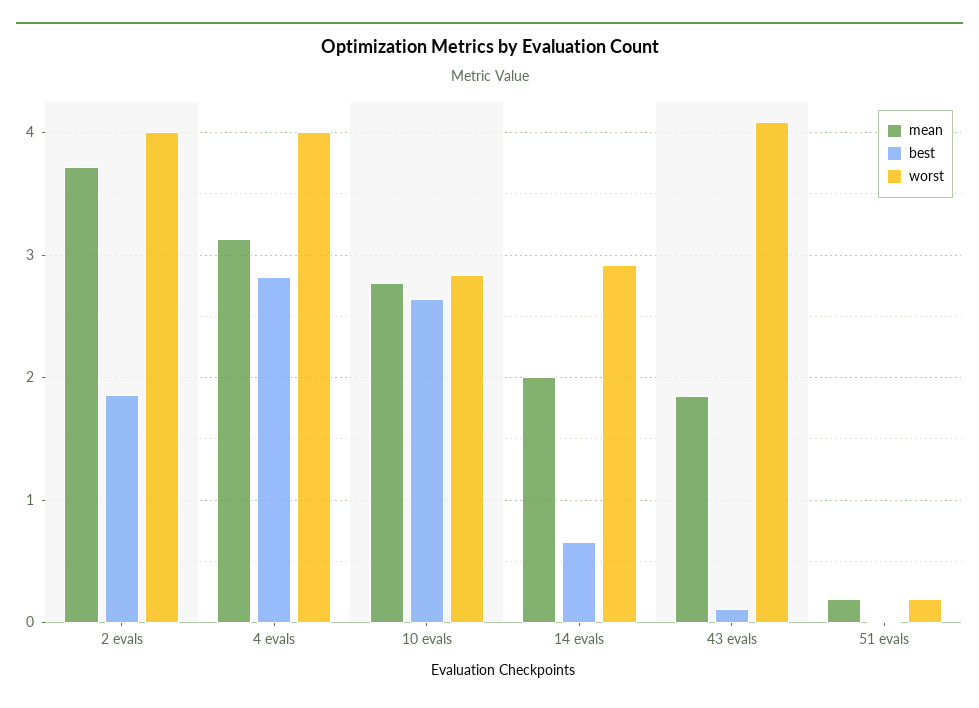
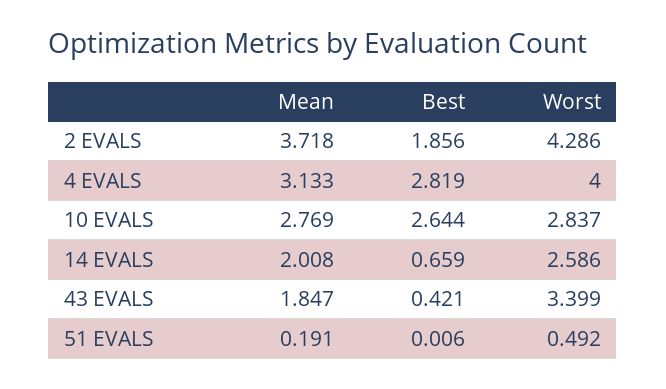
worst, 2 evals: 4 -> 4.286
worst, 14 evals: 2.9 -> 2.586
best, 43 evals: 0.1 -> 0.421
worst, 43 evals: 4.1 -> 3.399
worst, 51 evals: 0.2 -> 0.492

